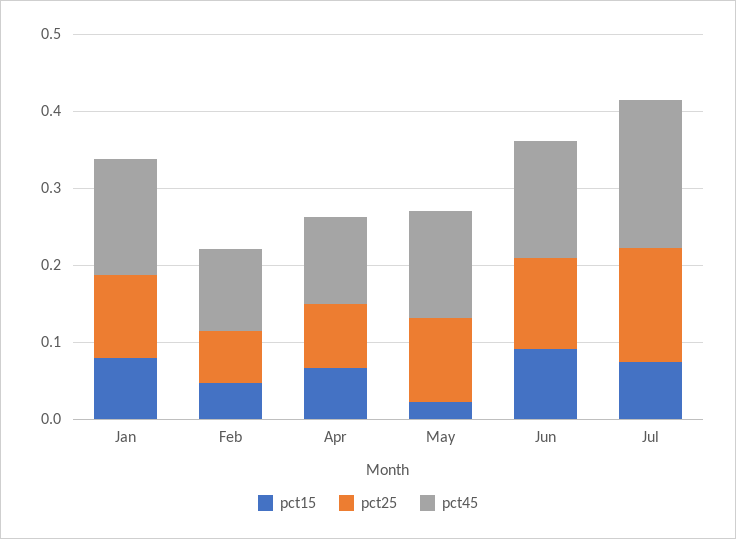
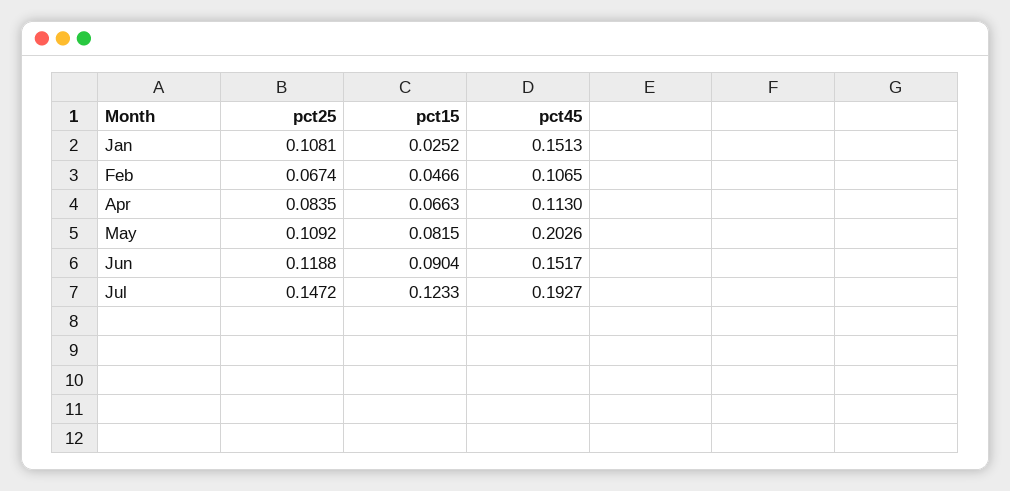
pct15, Jan: 0.08 -> 0.0252
pct15, May: 0.02 -> 0.0815
pct45, May: 0.14 -> 0.2026
pct15, Jul: 0.08 -> 0.1233

